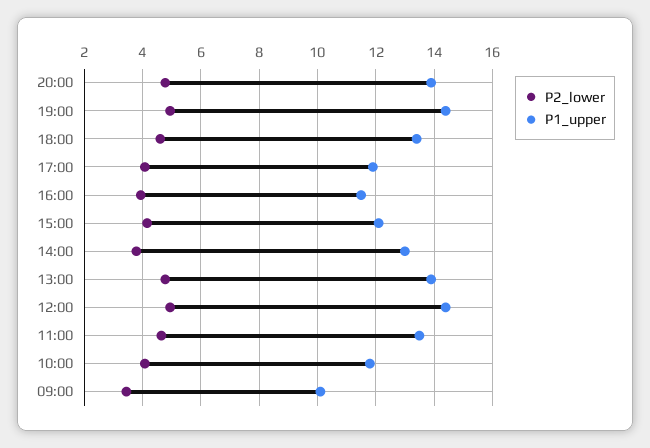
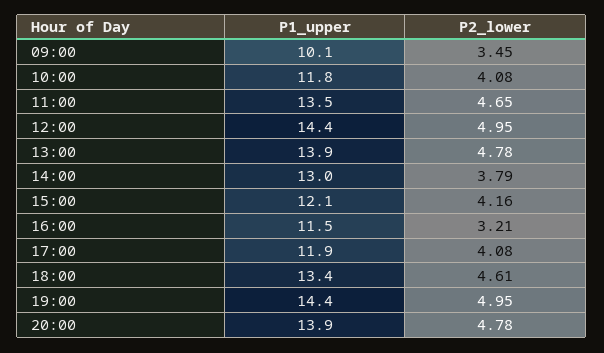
P2_lower, 16:00: 4 -> 3.21

